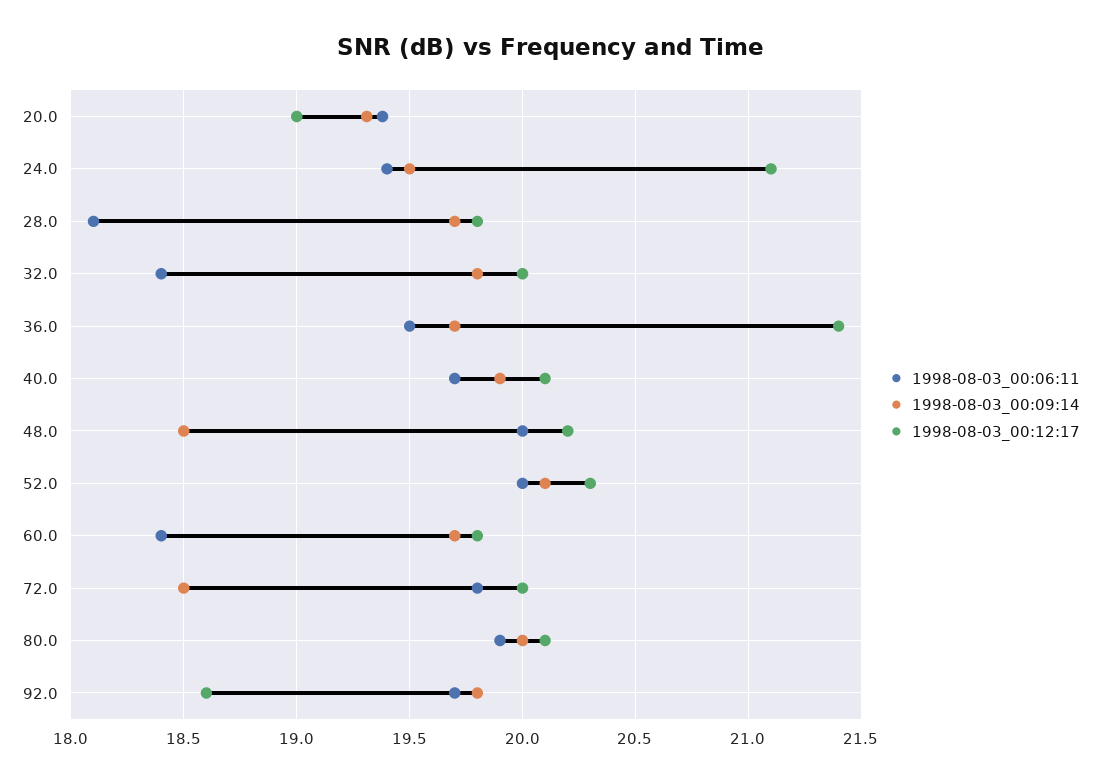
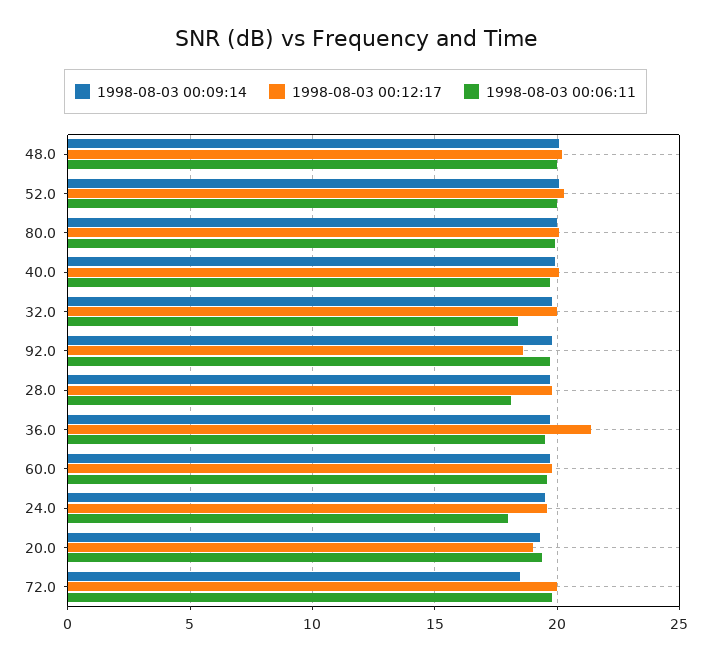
1998-08-03_00:06:11, 24.0: 19.4 -> 18
1998-08-03_00:12:17, 24.0: 21.1 -> 19.5
1998-08-03_00:09:14, 48.0: 18.5 -> 20
1998-08-03_00:06:11, 60.0: 18.4 -> 19.5

